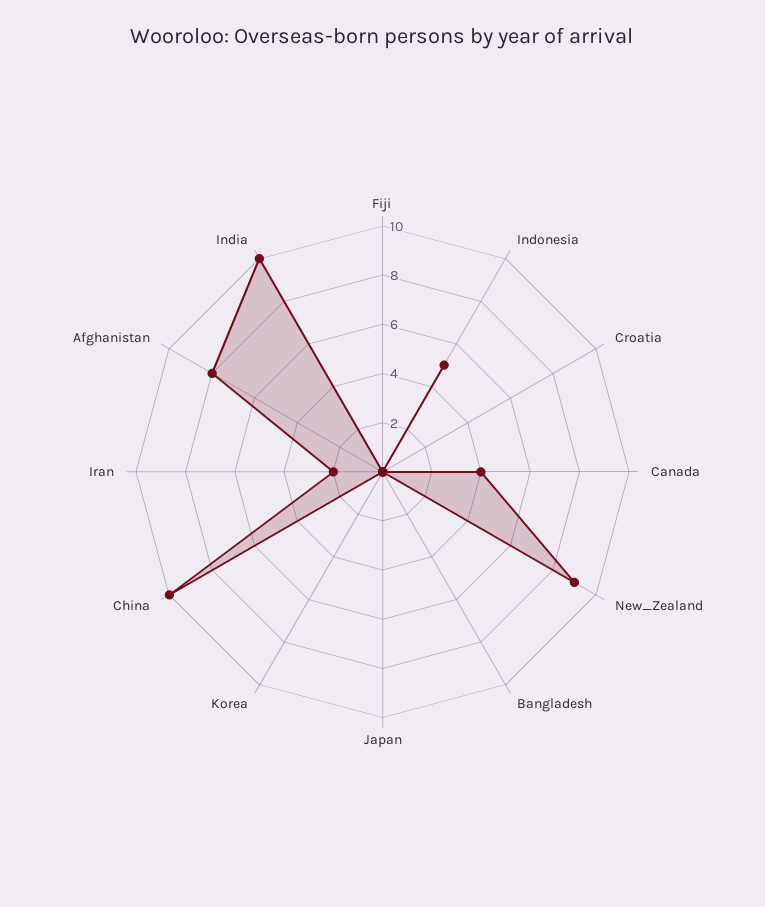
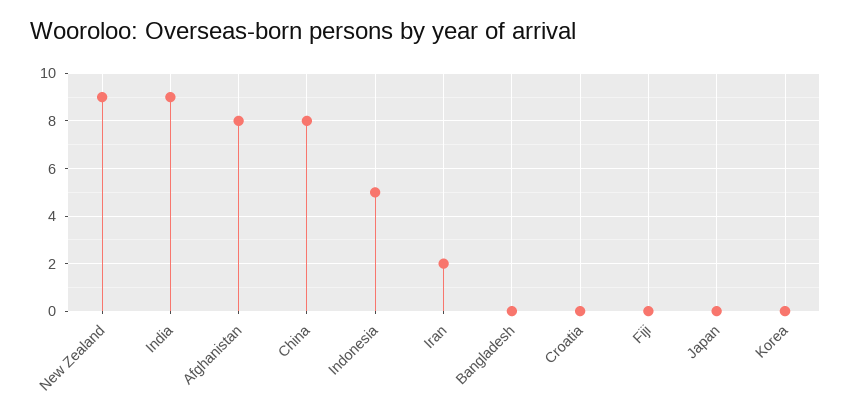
Canada: 4 -> none
China: 10 -> 8
India: 10 -> 9

